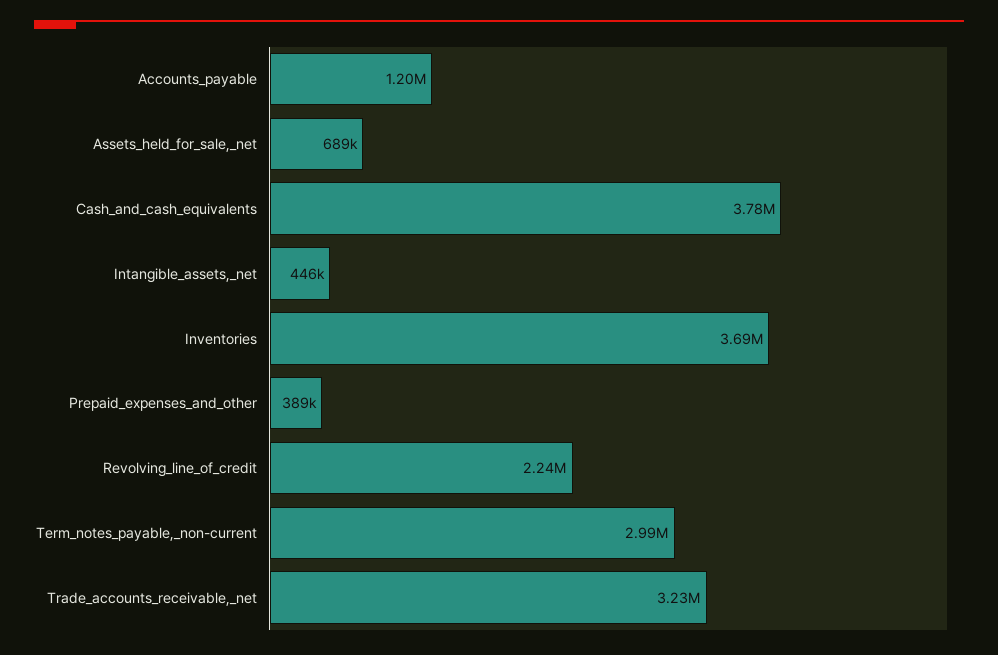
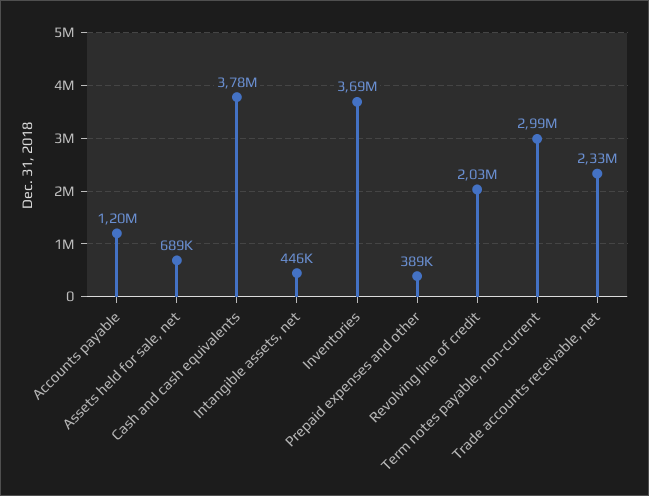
Revolving_line_of_credit: 2240000 -> 2030000
Trade_accounts_receivable,_net: 3230000 -> 2330000

